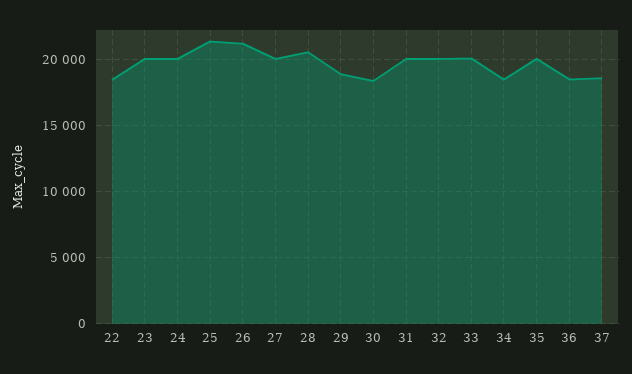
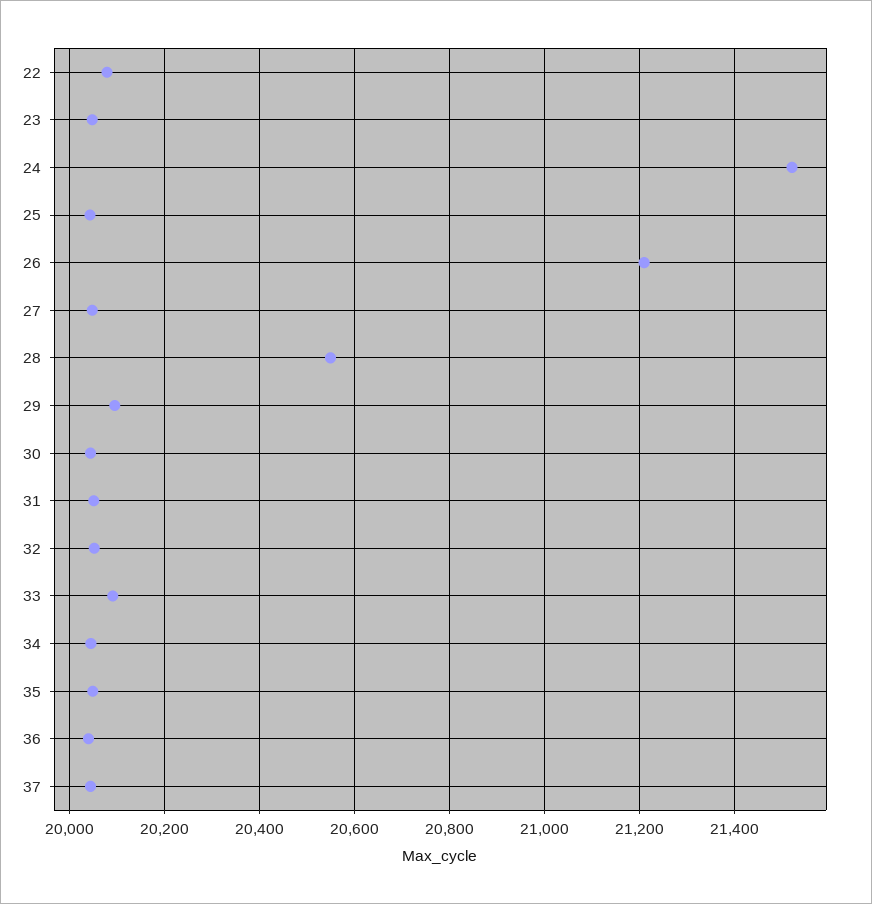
22: 18500 -> 20080
24: 20000 -> 21520
25: 21500 -> 20040
29: 19000 -> 20100
30: 18500 -> 20040
34: 18500 -> 20040
36: 18500 -> 20040
37: 18500 -> 20040

